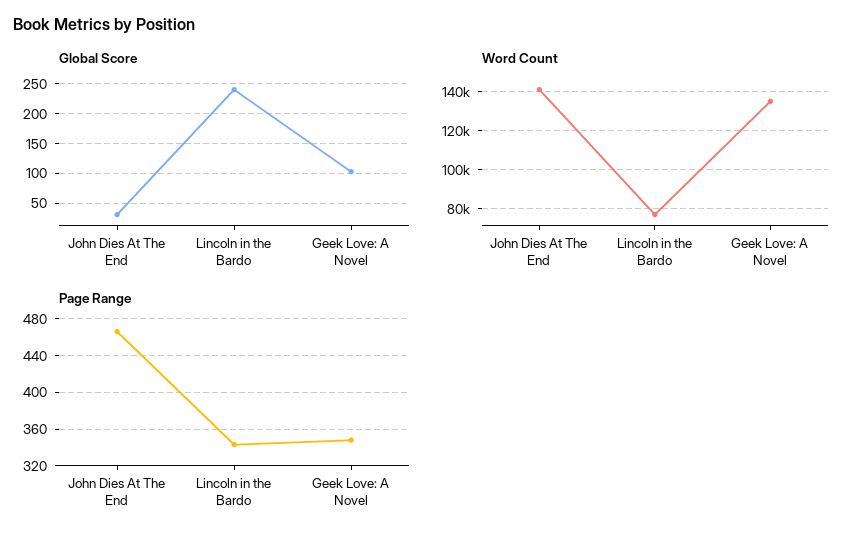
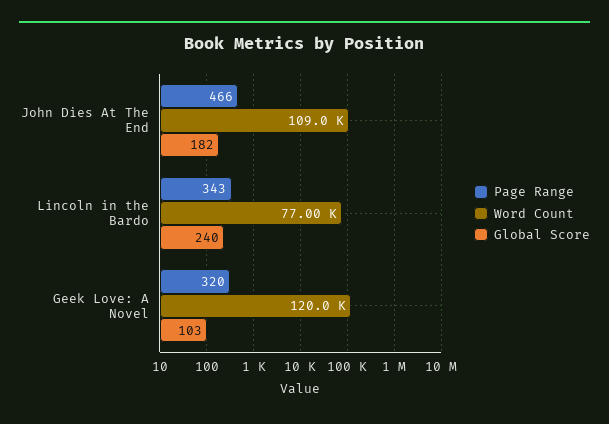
Global Score, John Dies At The End: 25 -> 182
Word Count, John Dies At The End: 140000 -> 109000
Word Count, Geek Love: A Novel: 135000 -> 120000
Page Range, Geek Love: A Novel: 350 -> 320

